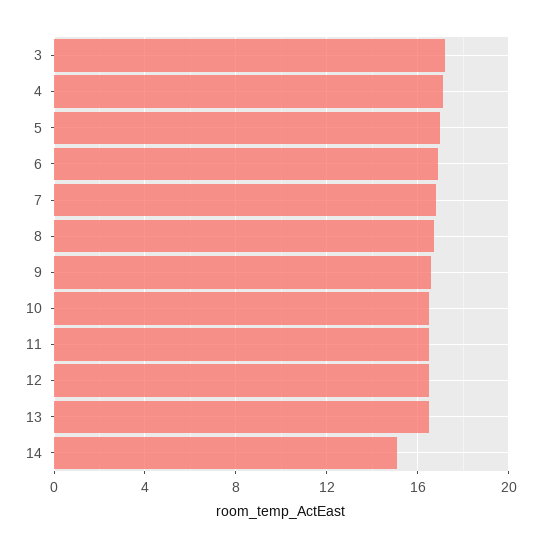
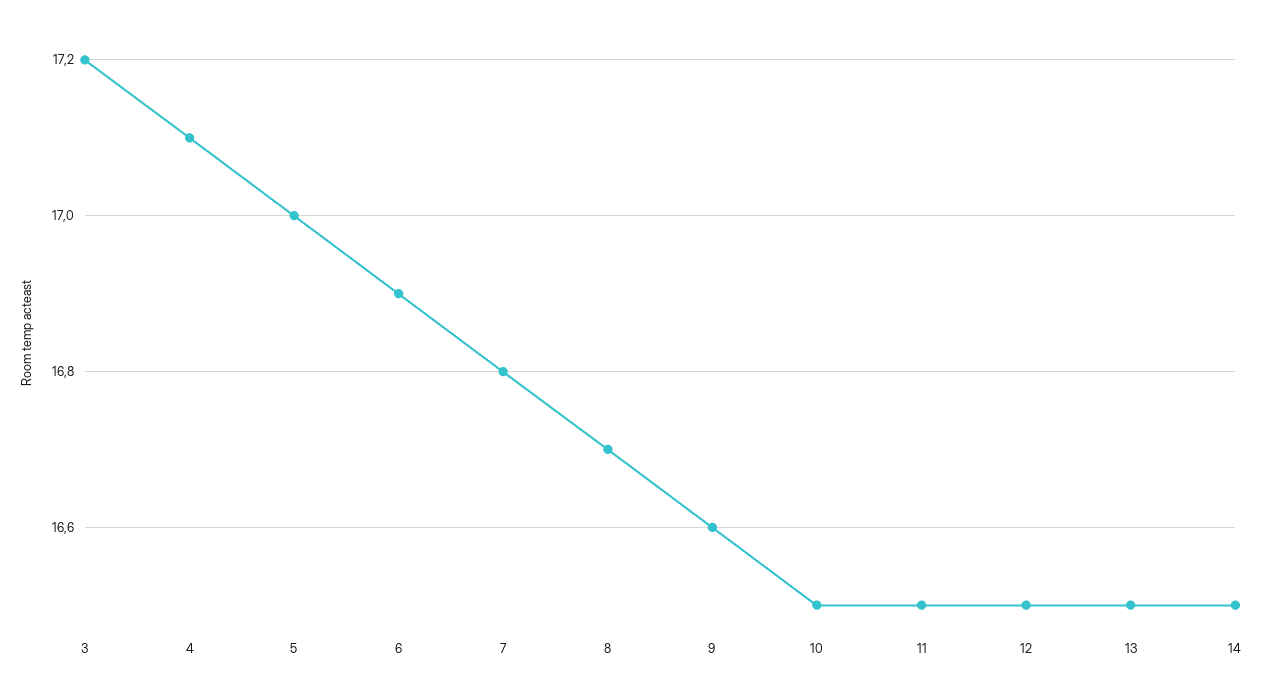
14: 15 -> 16.5

